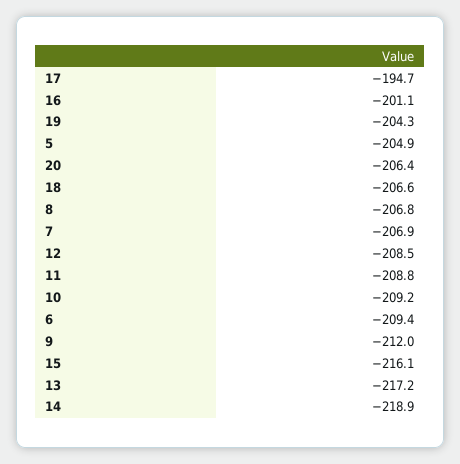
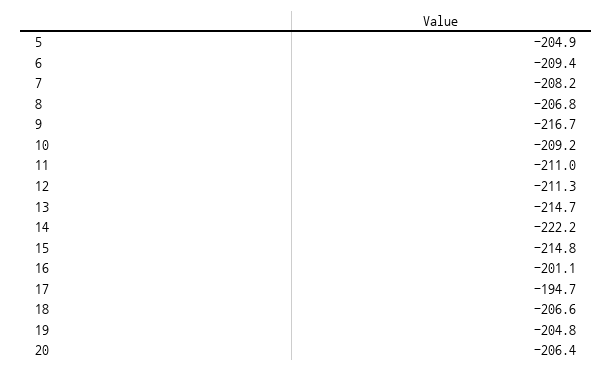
19: -204.3 -> -204.8
7: -206.9 -> -208.2
12: -208.5 -> -211.3
11: -208.8 -> -211
9: -212 -> -216.7
15: -216.1 -> -214.8
13: -217.2 -> -214.7
14: -218.9 -> -222.2

